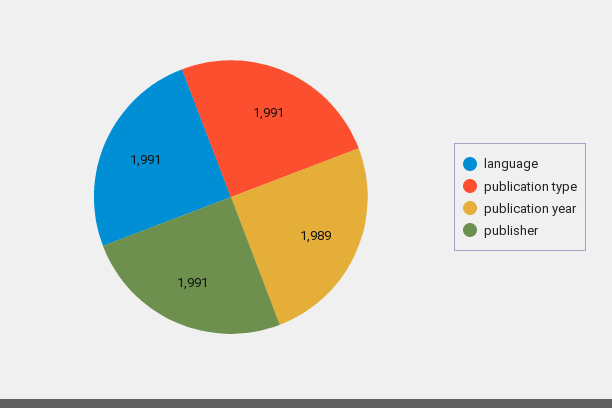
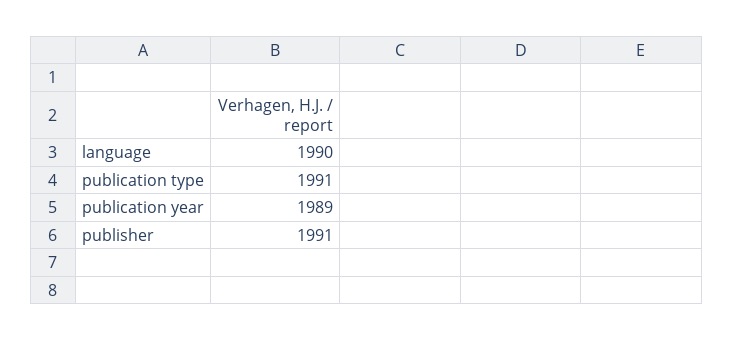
language: 1991 -> 1990

